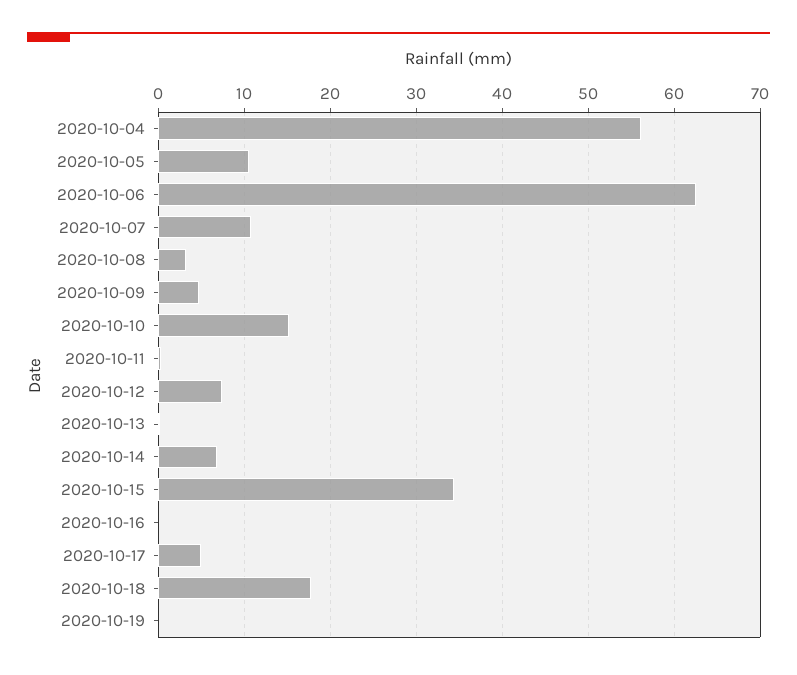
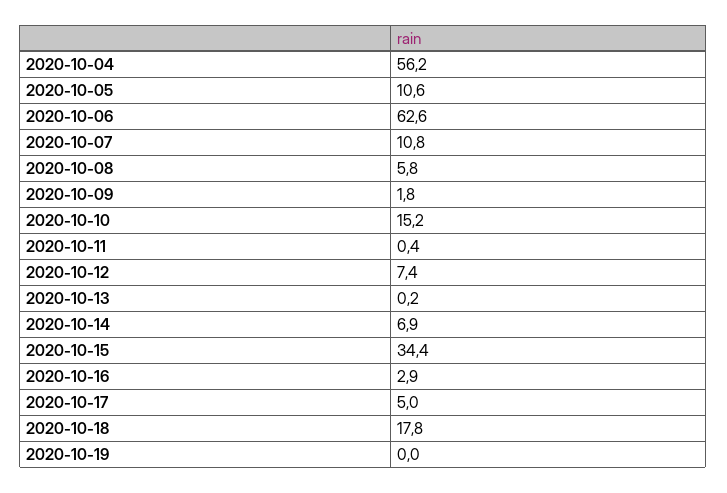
2020-10-08: 3 -> 5.8
2020-10-09: 5 -> 1.8
2020-10-16: 0 -> 2.9

